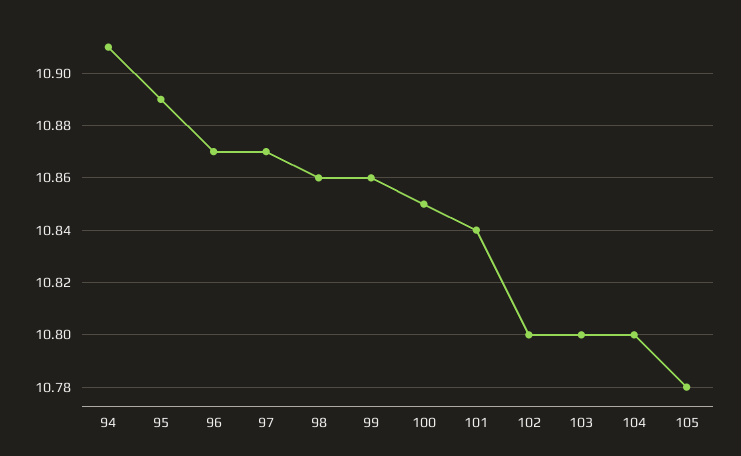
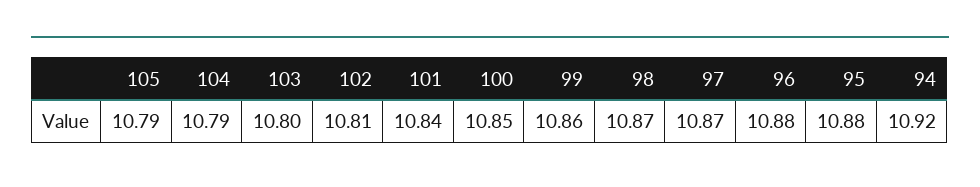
94: 10.91 -> 10.92
95: 10.89 -> 10.88
96: 10.87 -> 10.88
98: 10.86 -> 10.87
102: 10.8 -> 10.81
104: 10.8 -> 10.79
105: 10.78 -> 10.79

